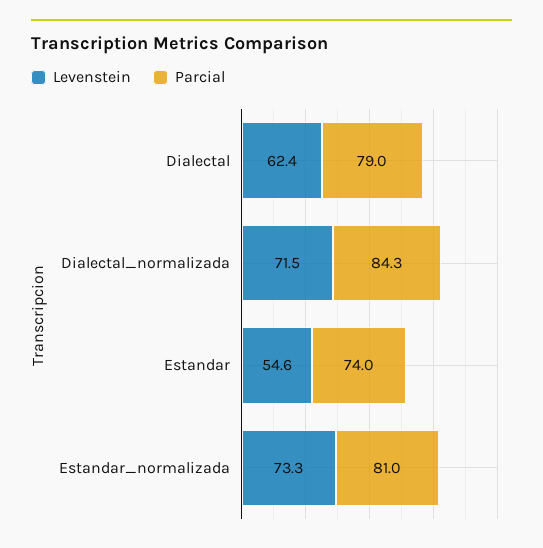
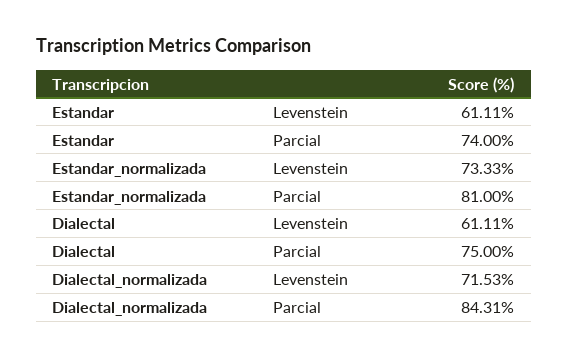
Levenstein, Dialectal: 62.4 -> 61.11
Parcial, Dialectal: 79 -> 75
Levenstein, Estandar: 54.6 -> 61.11

